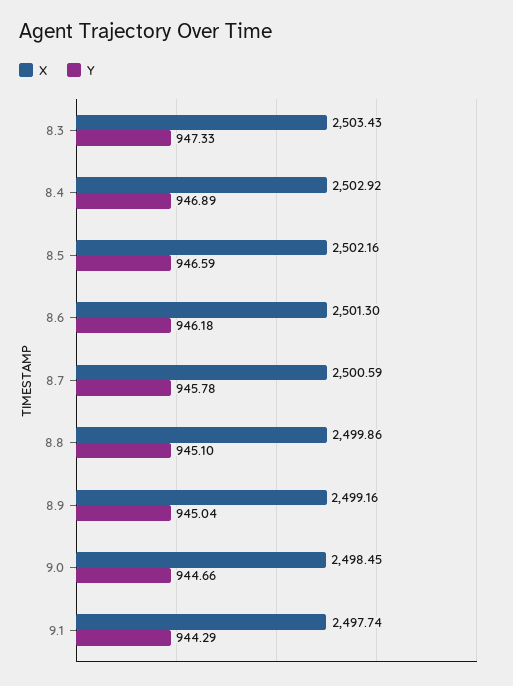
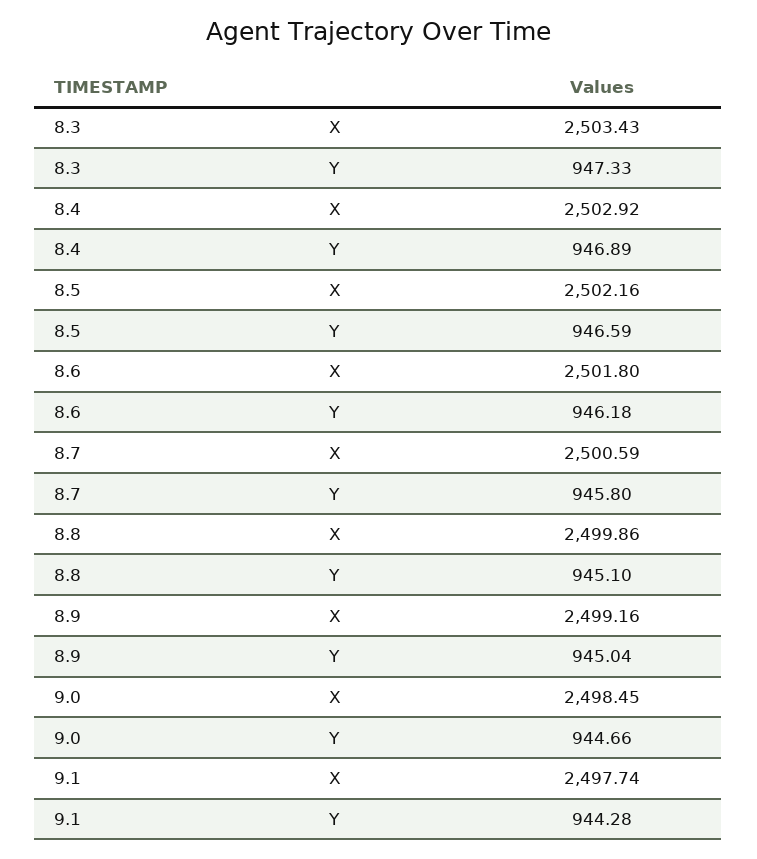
X, 8.6: 2501.3 -> 2501.8
Y, 8.7: 945.78 -> 945.8
Y, 9.1: 944.29 -> 944.28

